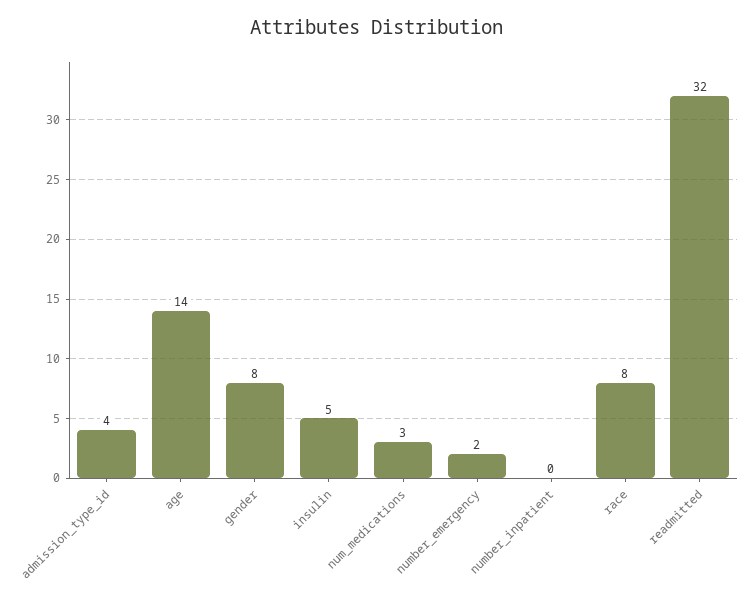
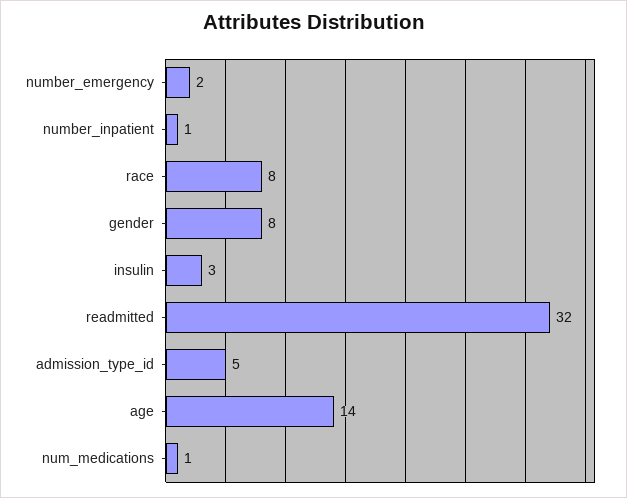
admission_type_id: 4 -> 5
insulin: 5 -> 3
num_medications: 3 -> 1
number_inpatient: 0 -> 1

